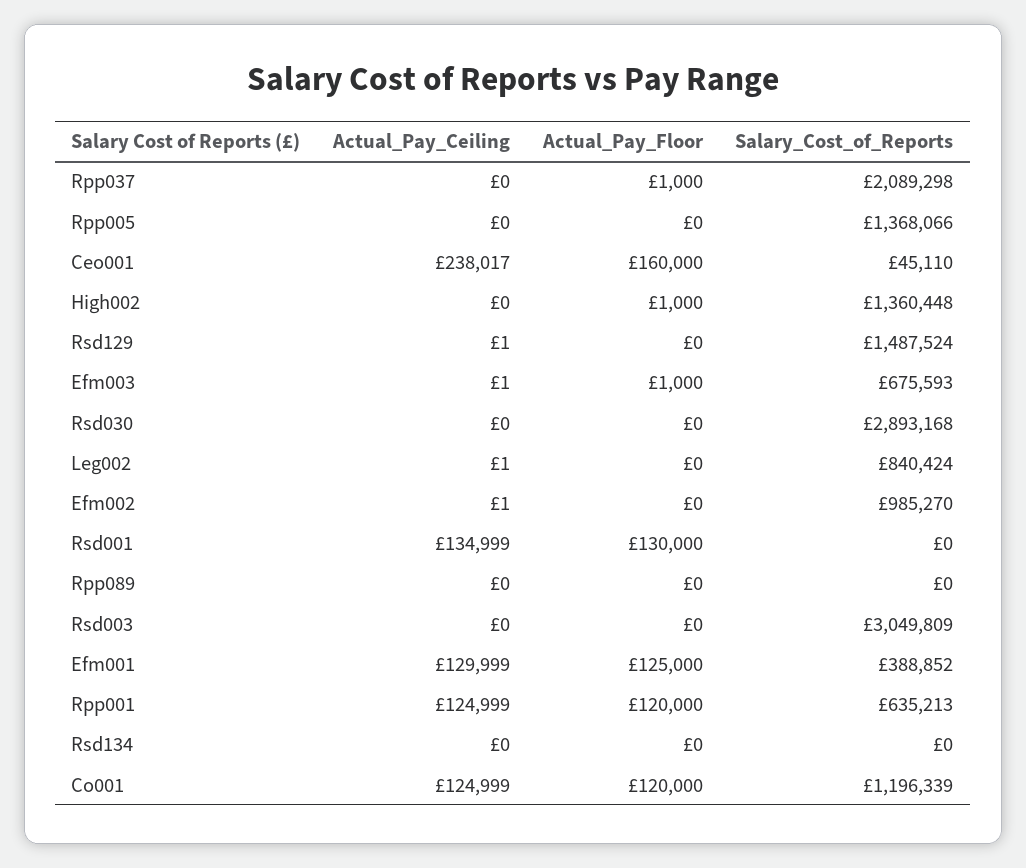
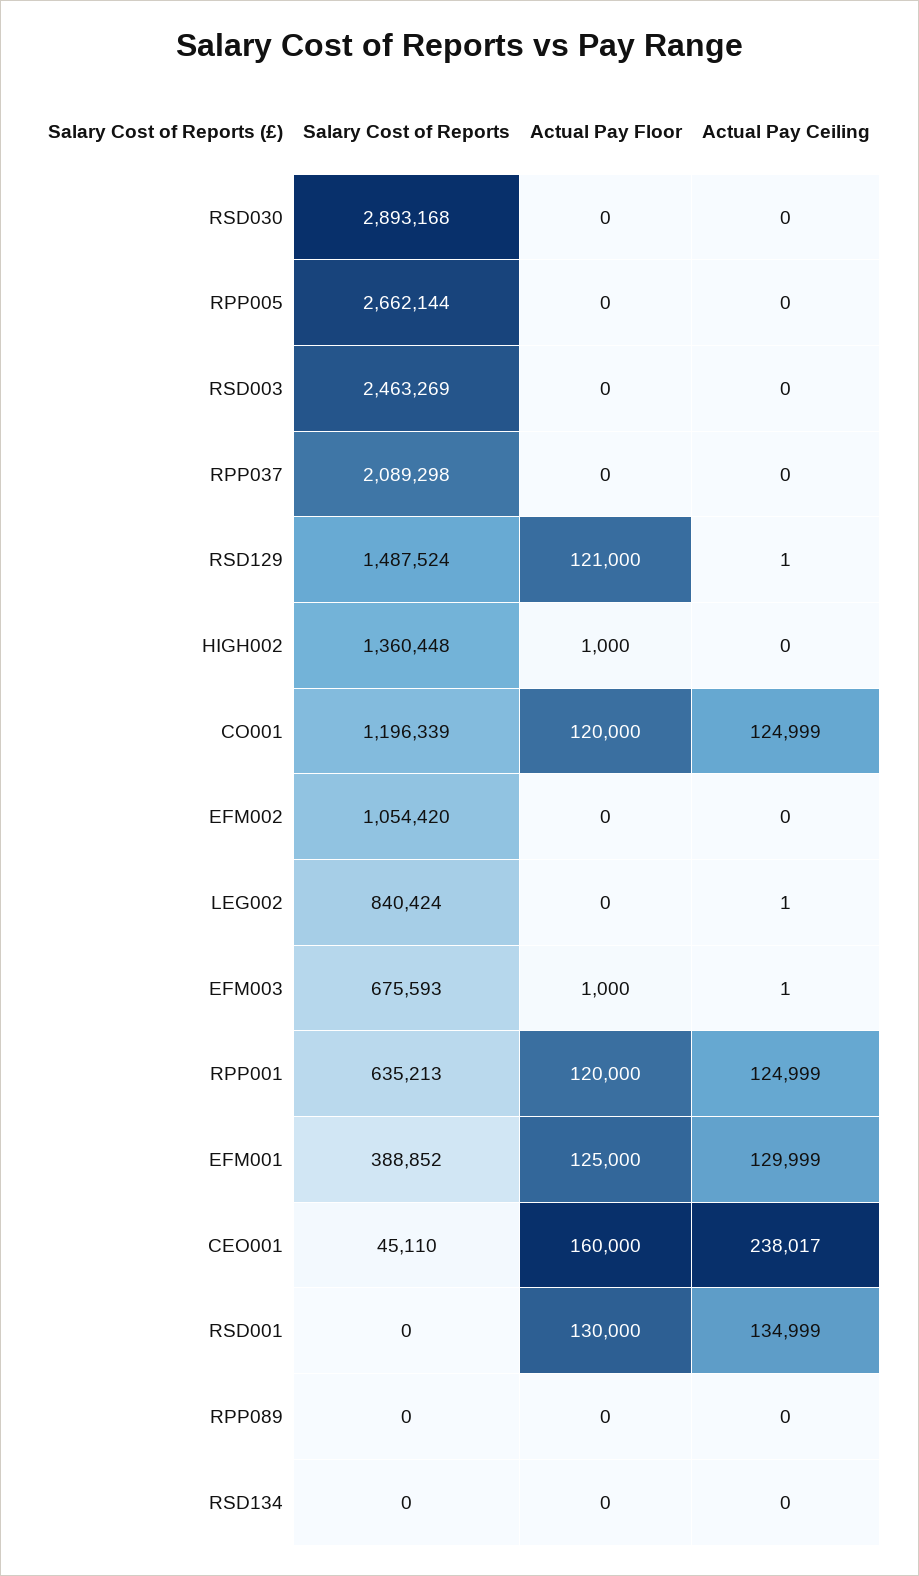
Actual_Pay_Floor, Rpp037: 1000 -> 0
Salary_Cost_of_Reports, Rpp005: 1368066 -> 2662144
Actual_Pay_Floor, Rsd129: 0 -> 121000
Actual_Pay_Ceiling, Efm002: 1 -> 0
Salary_Cost_of_Reports, Efm002: 985270 -> 1054420
Salary_Cost_of_Reports, Rsd003: 3049809 -> 2463269

